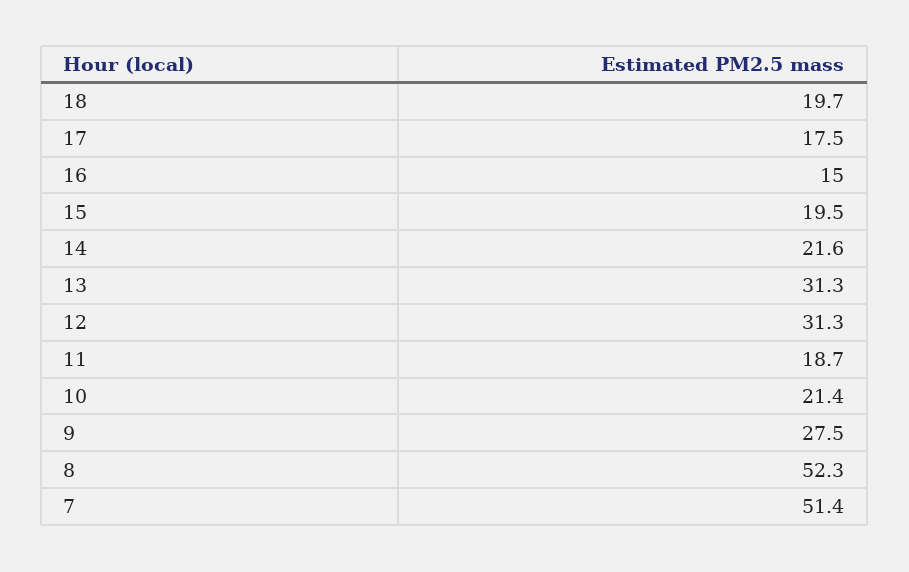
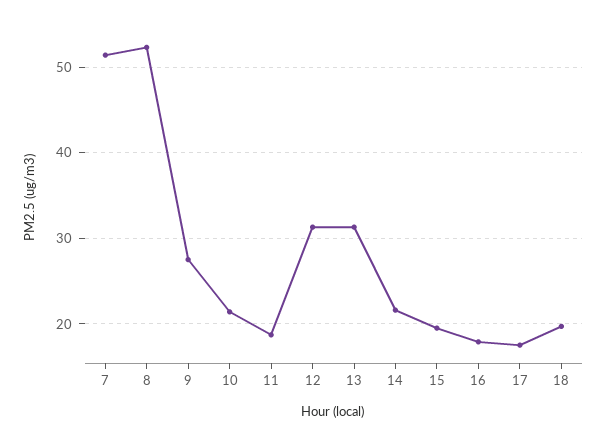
16: 15 -> 18

